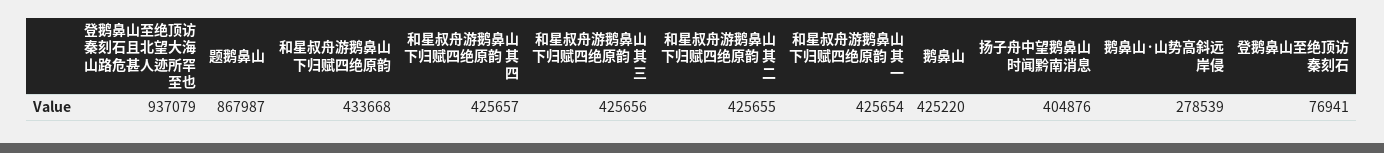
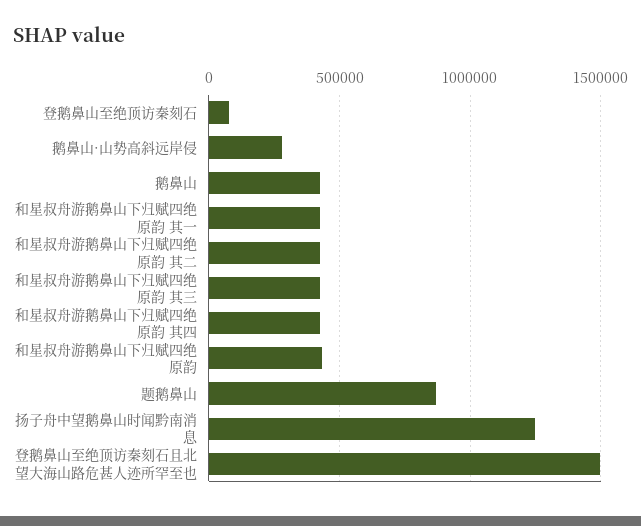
登鹅鼻山至绝顶访秦刻石且北望大海山路危甚人迹所罕至也: 937079 -> 1500000
扬子舟中望鹅鼻山时闻黔南消息: 404876 -> 1250000

